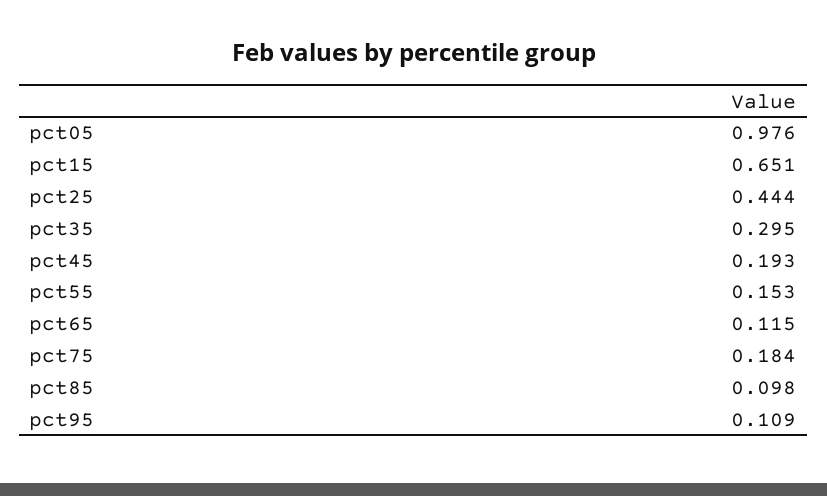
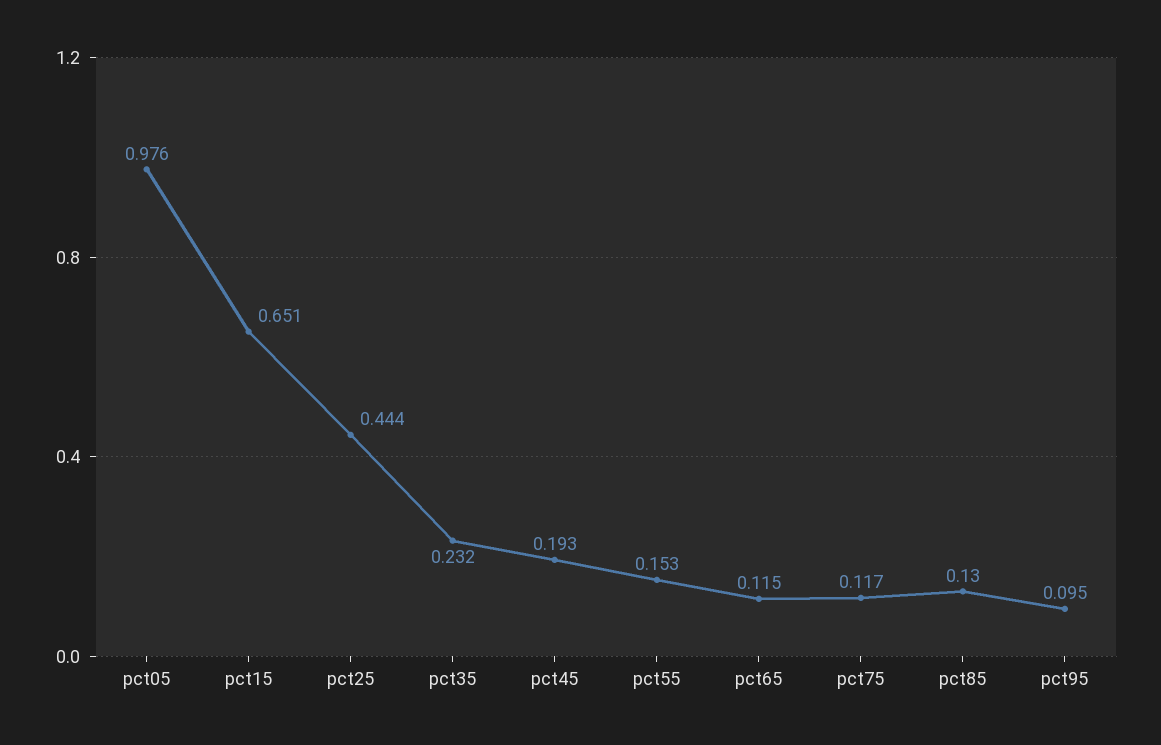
pct35: 0.295 -> 0.232
pct75: 0.184 -> 0.117
pct85: 0.098 -> 0.13
pct95: 0.109 -> 0.095

